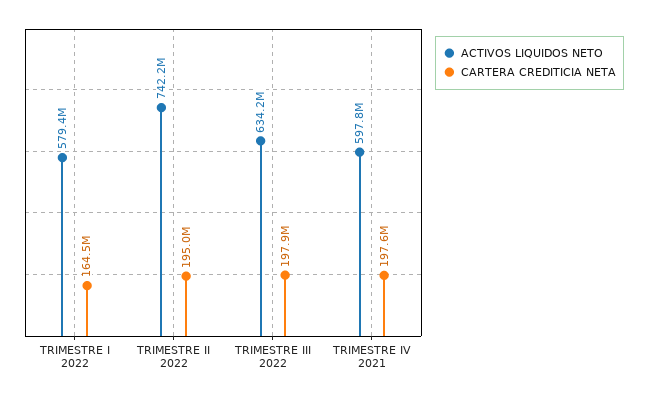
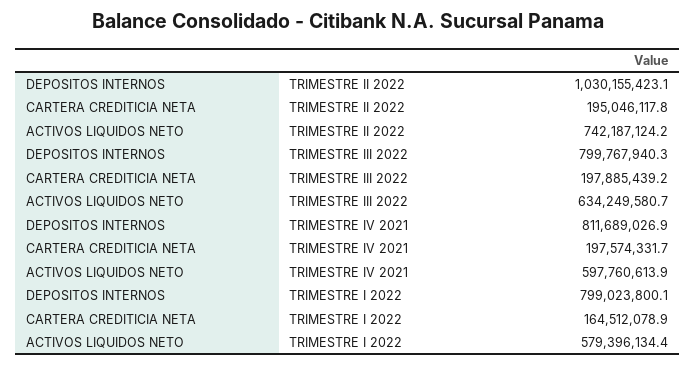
DEPOSITOS INTERNOS, TRIMESTRE II 2022: none -> 1030155423.1
DEPOSITOS INTERNOS, TRIMESTRE III 2022: none -> 799767940.3
DEPOSITOS INTERNOS, TRIMESTRE IV 2021: none -> 811689026.9
DEPOSITOS INTERNOS, TRIMESTRE I 2022: none -> 799023800.1

